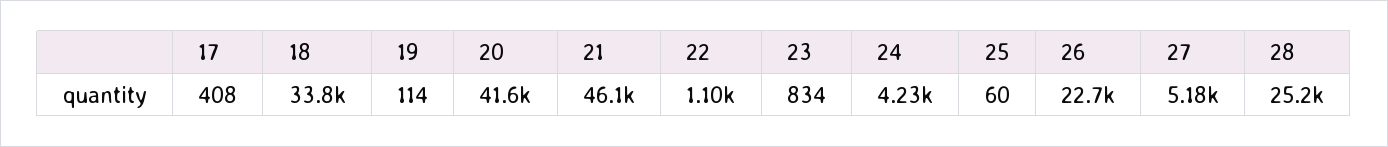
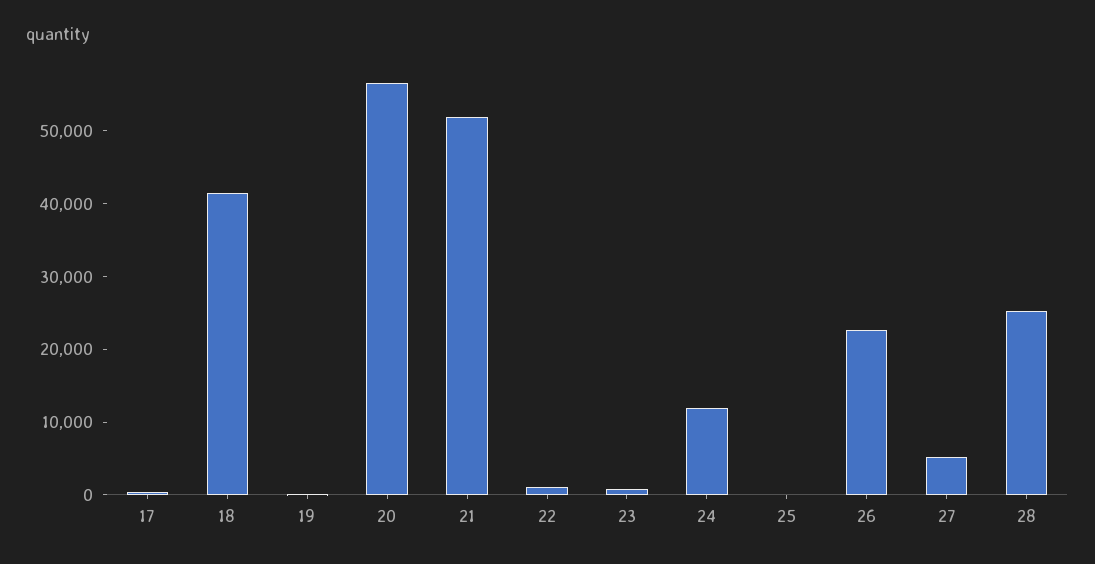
18: 33800 -> 42000
20: 41600 -> 56000
21: 46100 -> 52000
24: 4230 -> 12000

